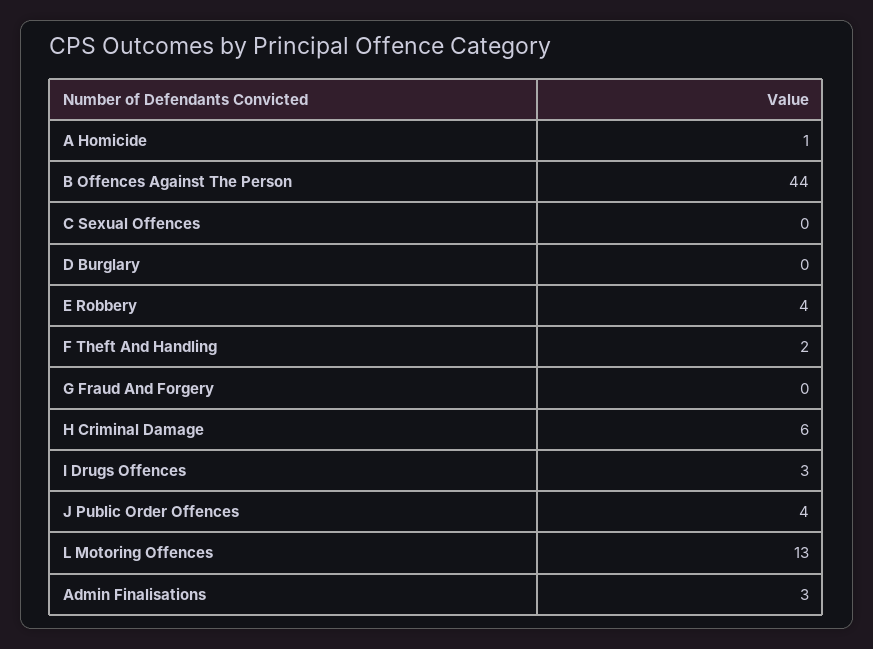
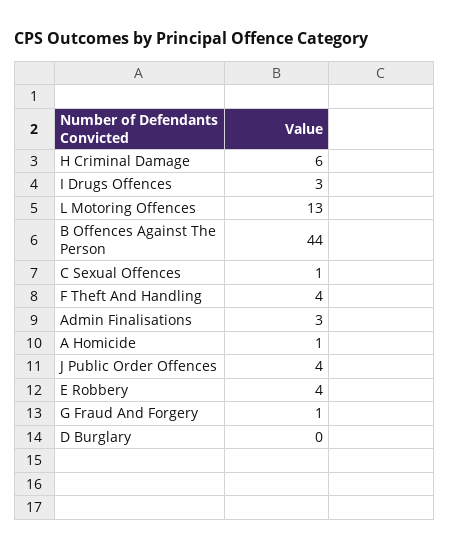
C Sexual Offences: 0 -> 1
F Theft And Handling: 2 -> 4
G Fraud And Forgery: 0 -> 1

